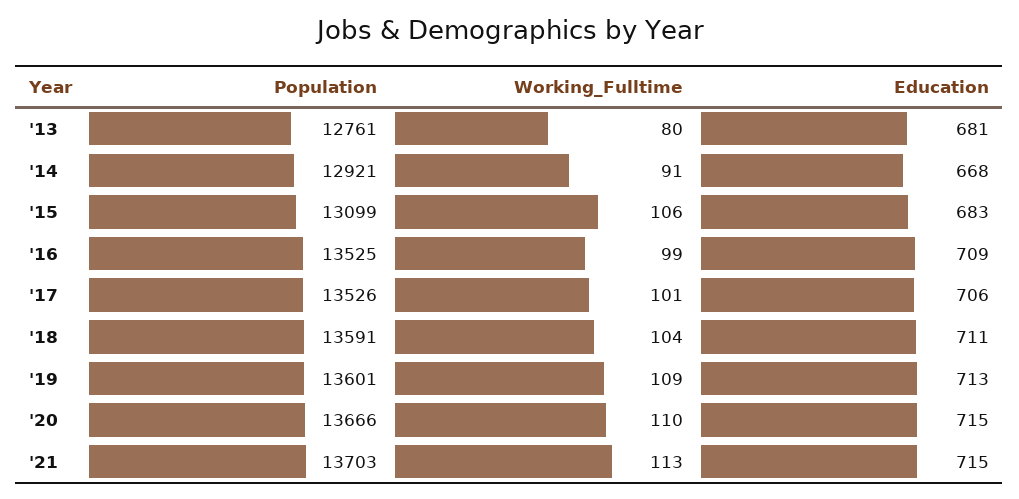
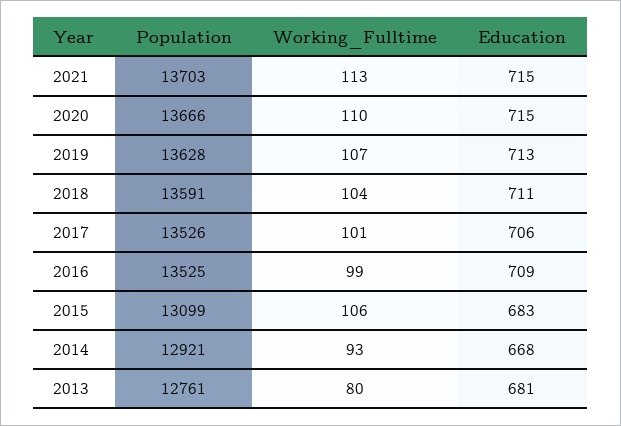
Working_Fulltime, '14: 91 -> 93
Population, '19: 13601 -> 13628
Working_Fulltime, '19: 109 -> 107

